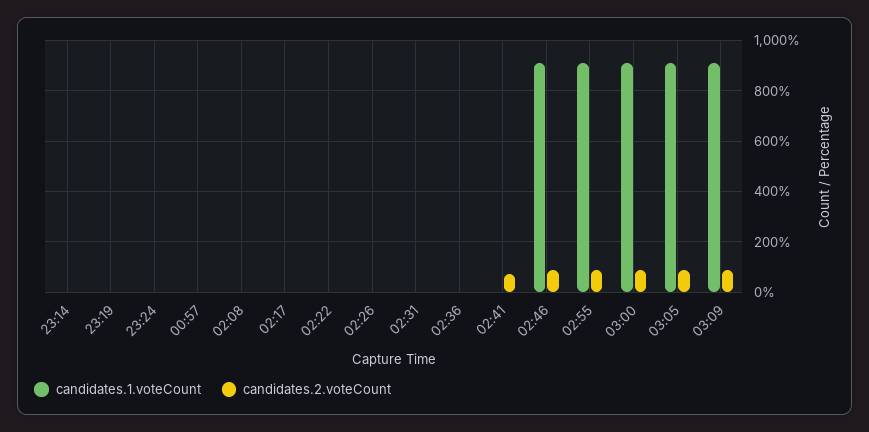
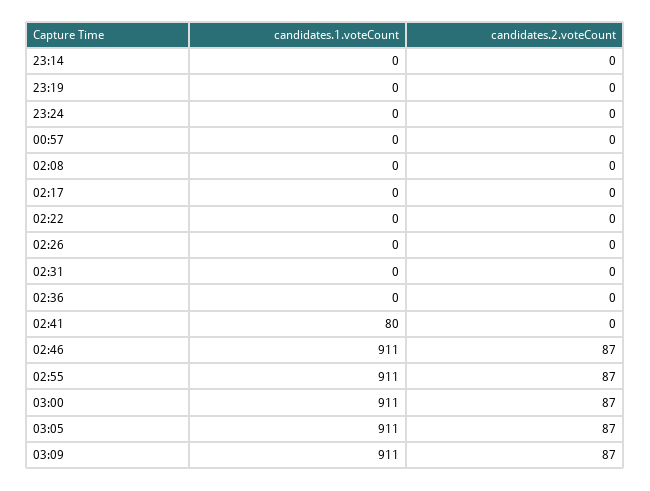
candidates.1.voteCount, 02:41: 0 -> 80
candidates.2.voteCount, 02:41: 75 -> 0

